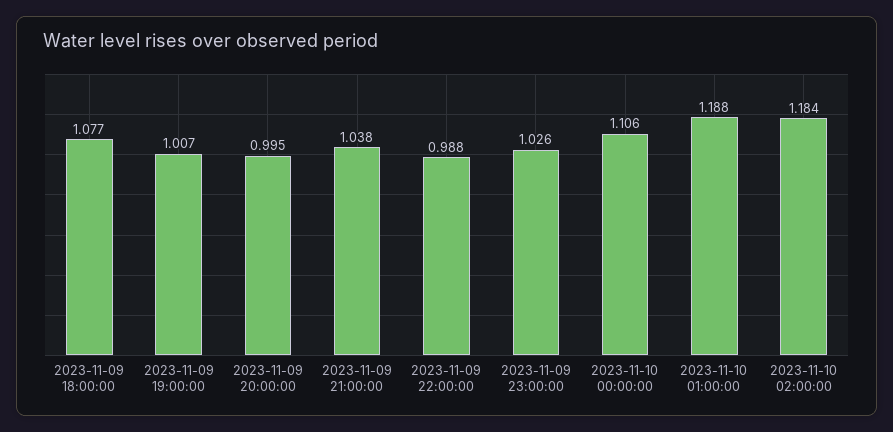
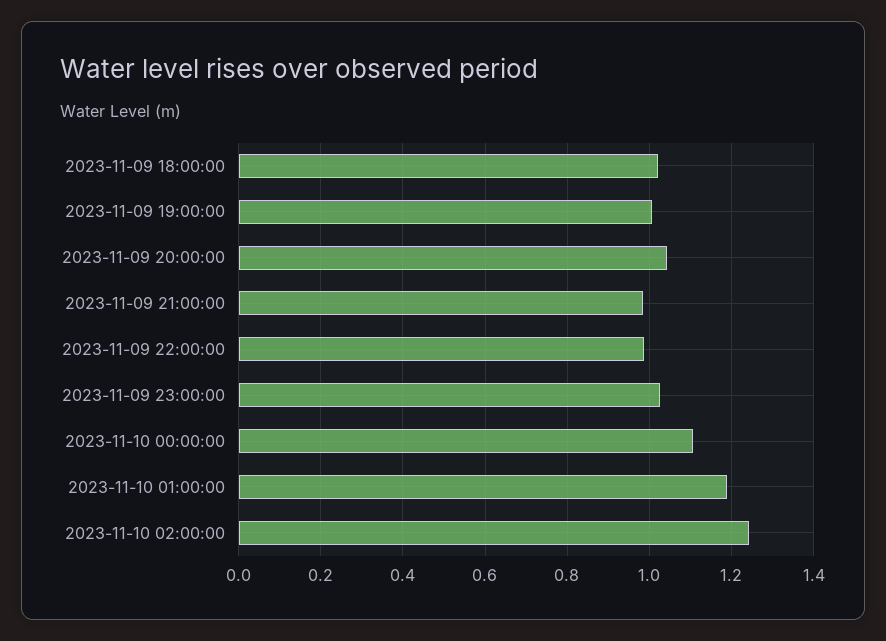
2023-11-09 18:00:00: 1.077 -> 1.02
2023-11-09 20:00:00: 0.995 -> 1.04
2023-11-09 21:00:00: 1.038 -> 0.98
2023-11-10 02:00:00: 1.184 -> 1.24

